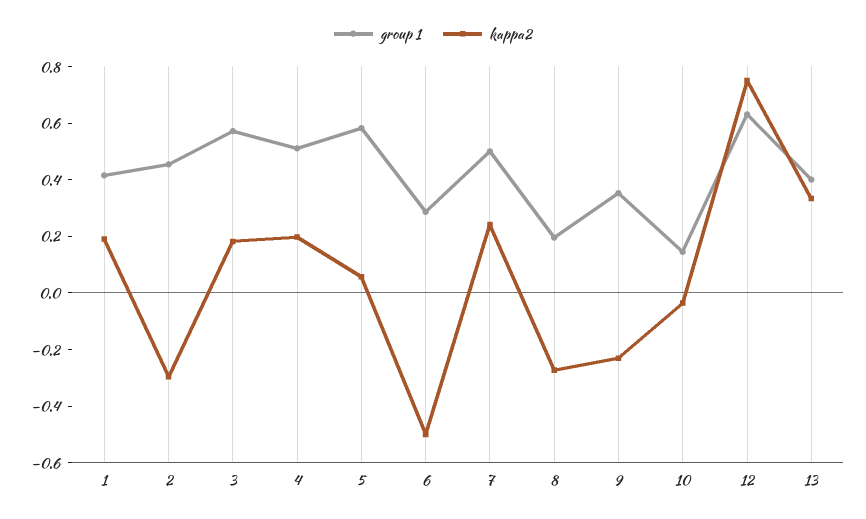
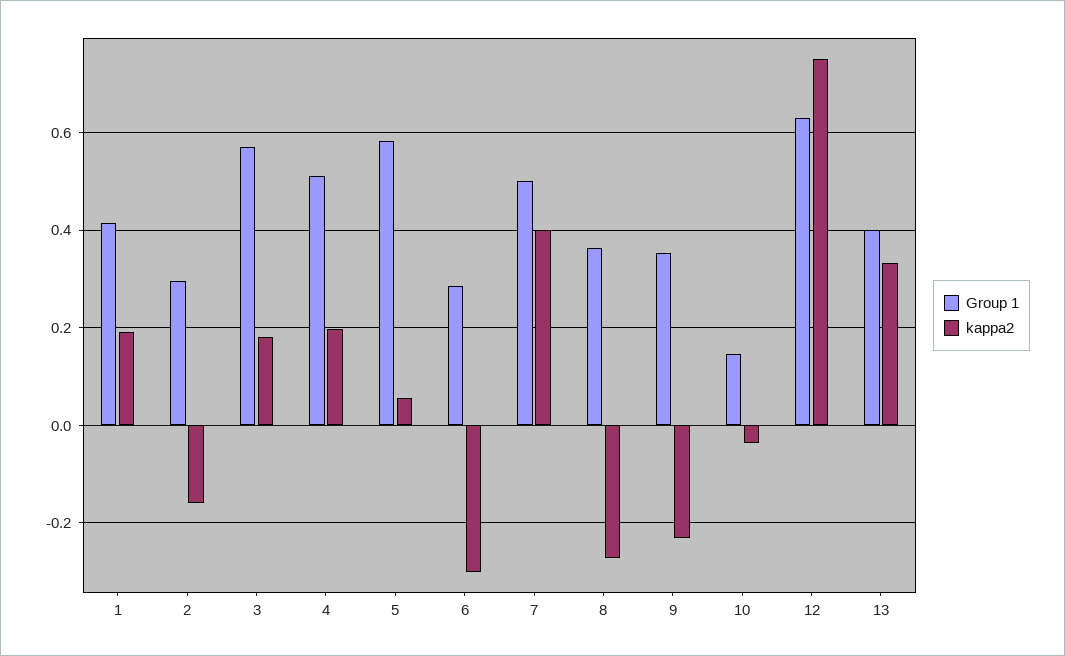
group 1, 2: 0.45 -> 0.3
kappa2, 2: -0.3 -> -0.16
kappa2, 6: -0.5 -> -0.3
kappa2, 7: 0.25 -> 0.4
group 1, 8: 0.2 -> 0.36

